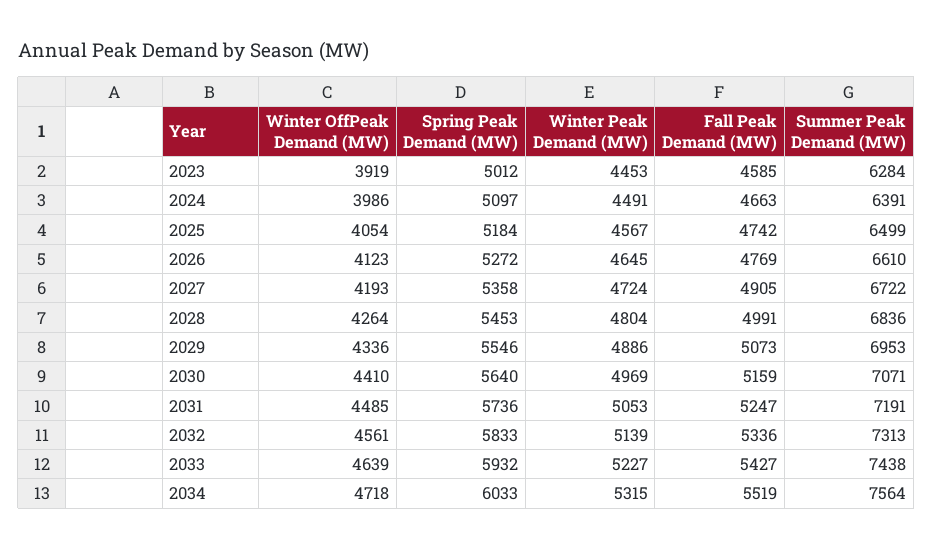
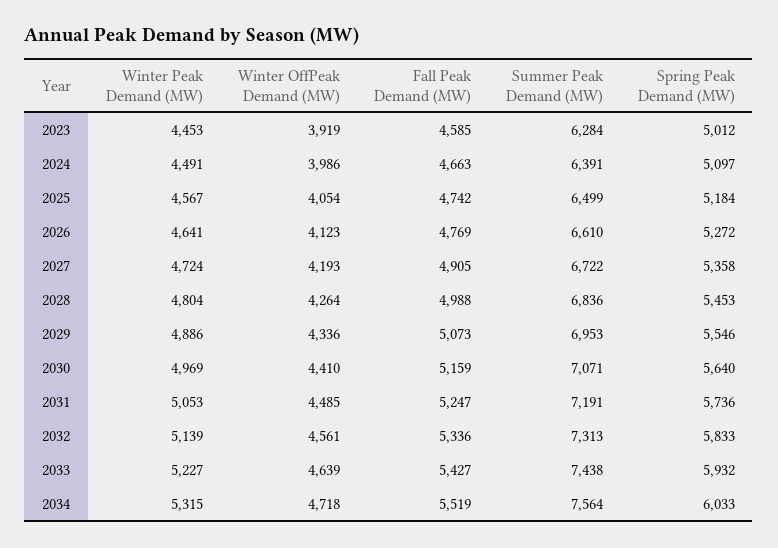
Winter Peak Demand (MW), 2026: 4645 -> 4641
Fall Peak Demand (MW), 2028: 4991 -> 4988

